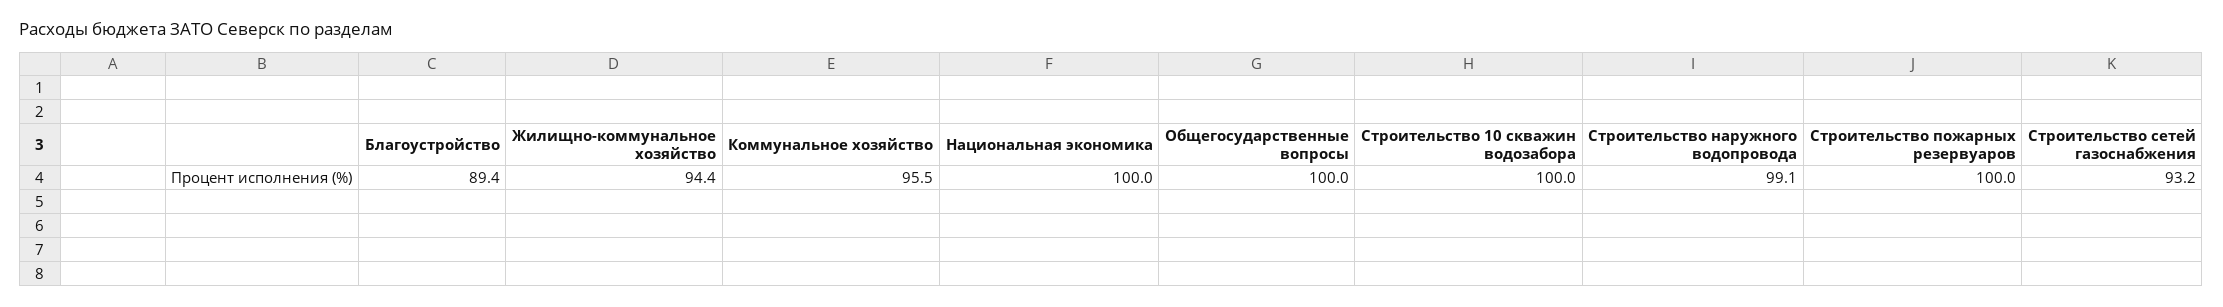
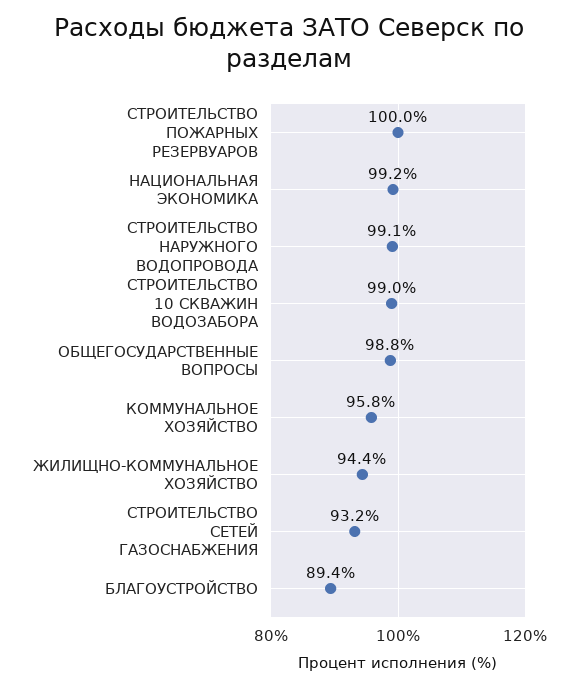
Коммунальное хозяйство: 95.5 -> 95.8
Национальная экономика: 100 -> 99.2
Общегосударственные вопросы: 100 -> 98.8
Строительство 10 скважин водозабора: 100 -> 99

